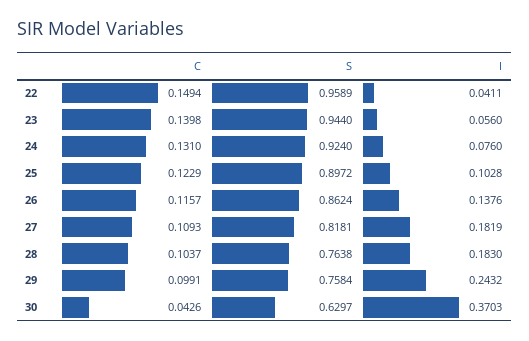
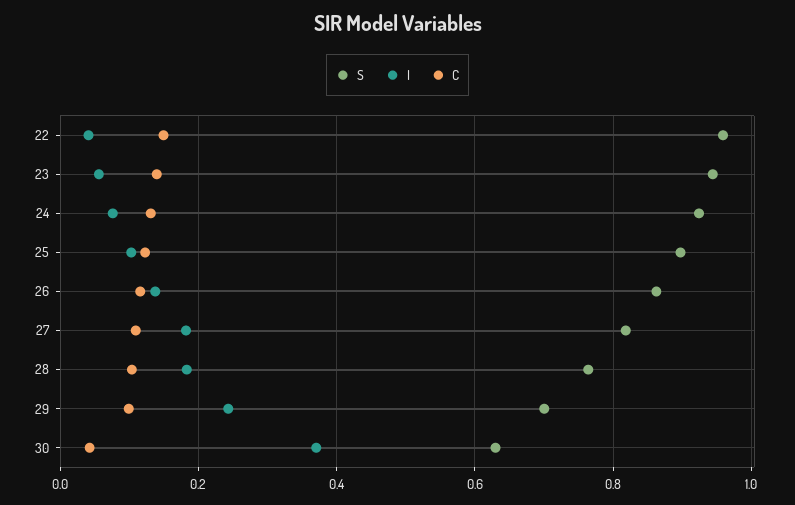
S, 29: 0.7584 -> 0.7

